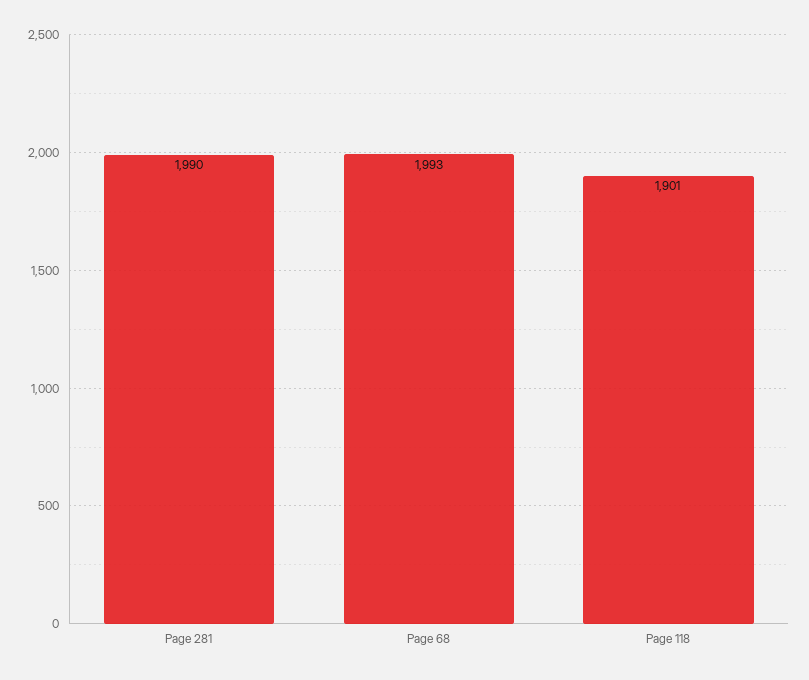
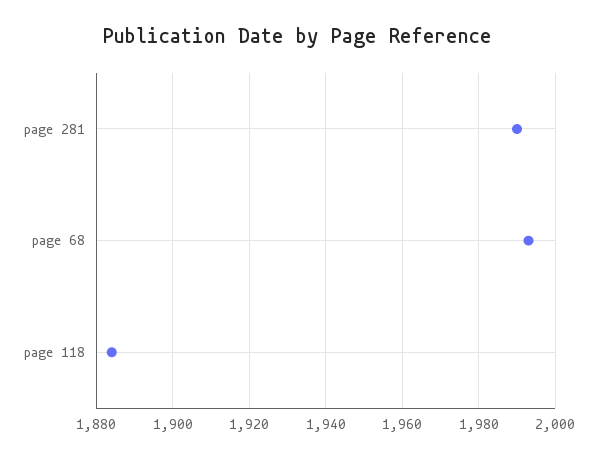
Page 118: 1901 -> 1885

